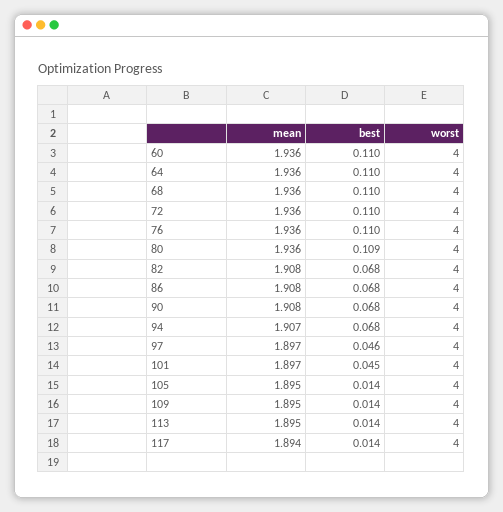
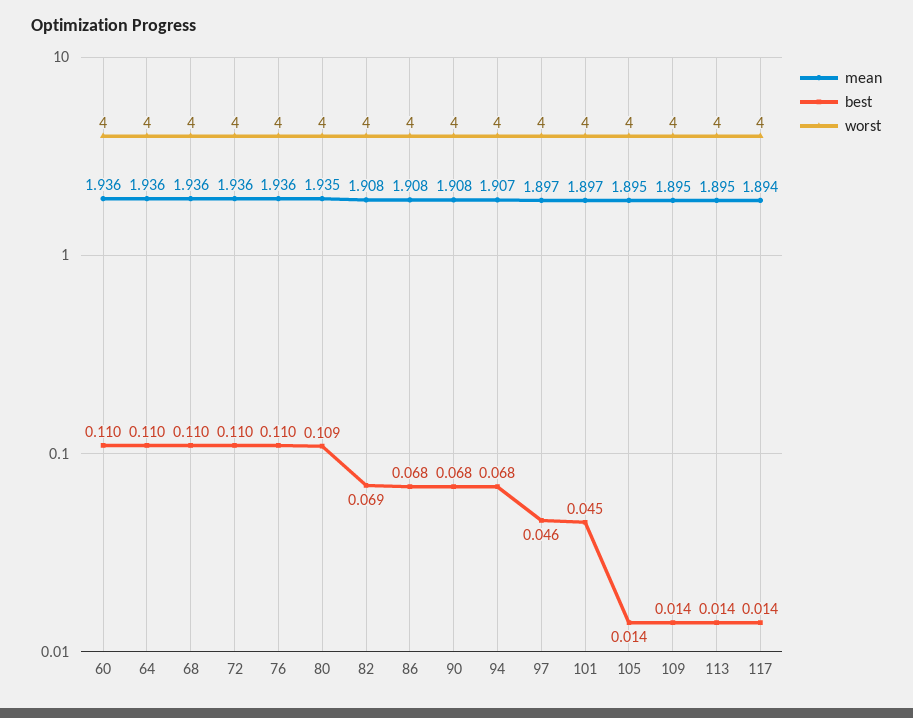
mean, 80: 1.936 -> 1.935
best, 82: 0.068 -> 0.069

